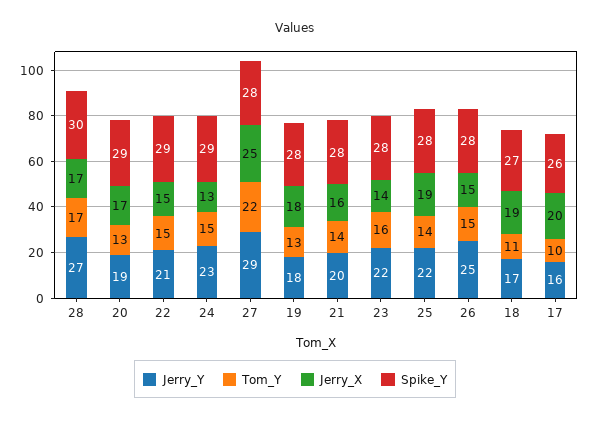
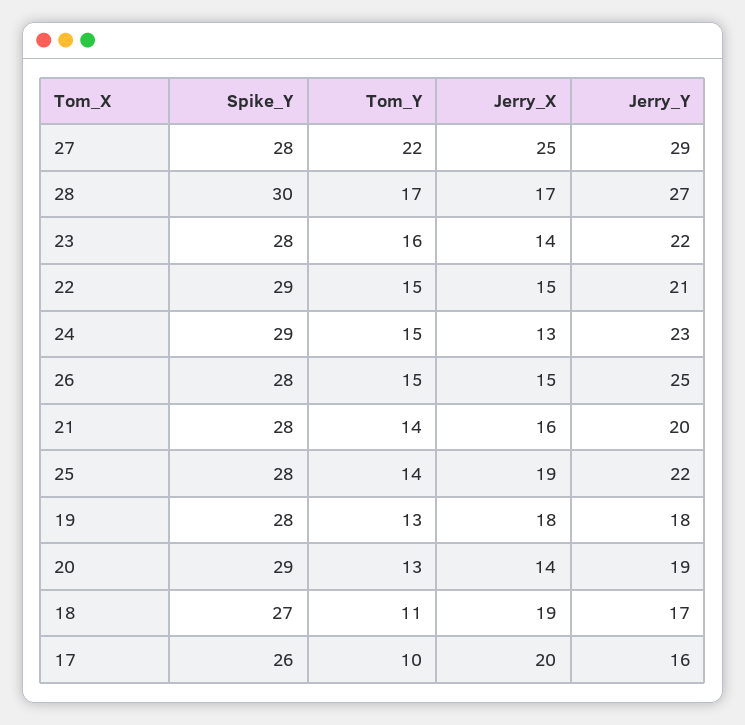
Jerry_X, 20: 17 -> 14

